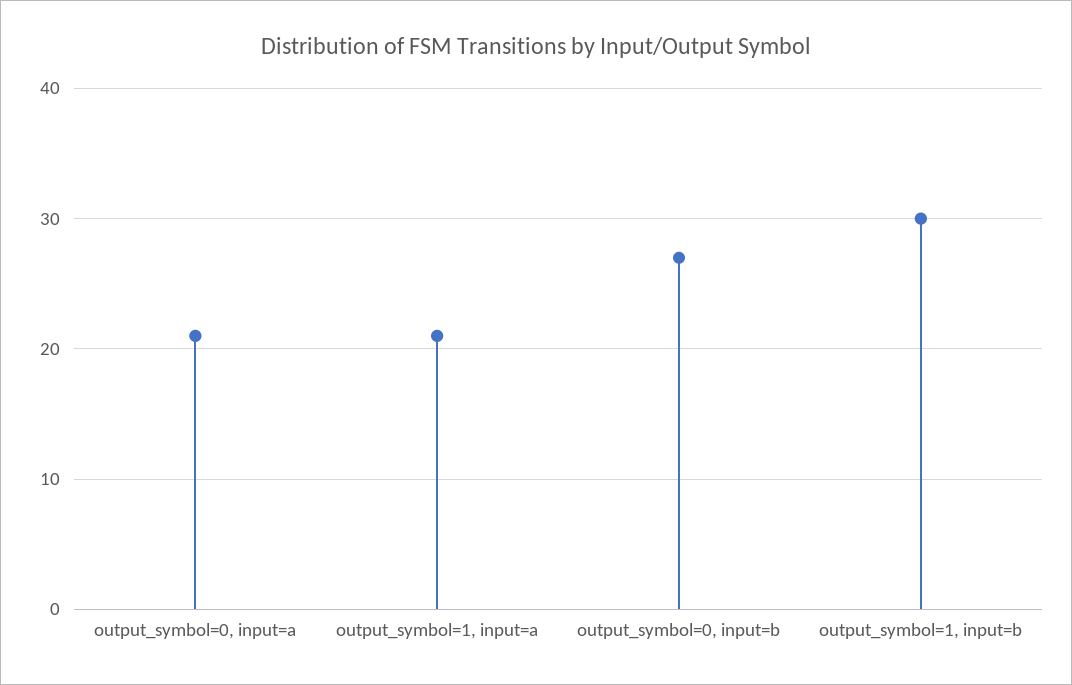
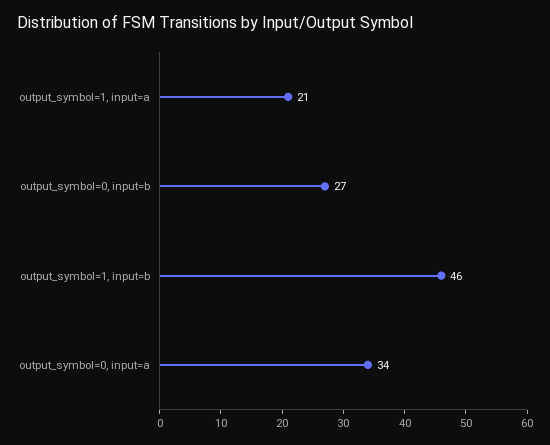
output_symbol=0, input=a: 21 -> 34
output_symbol=1, input=b: 30 -> 46

